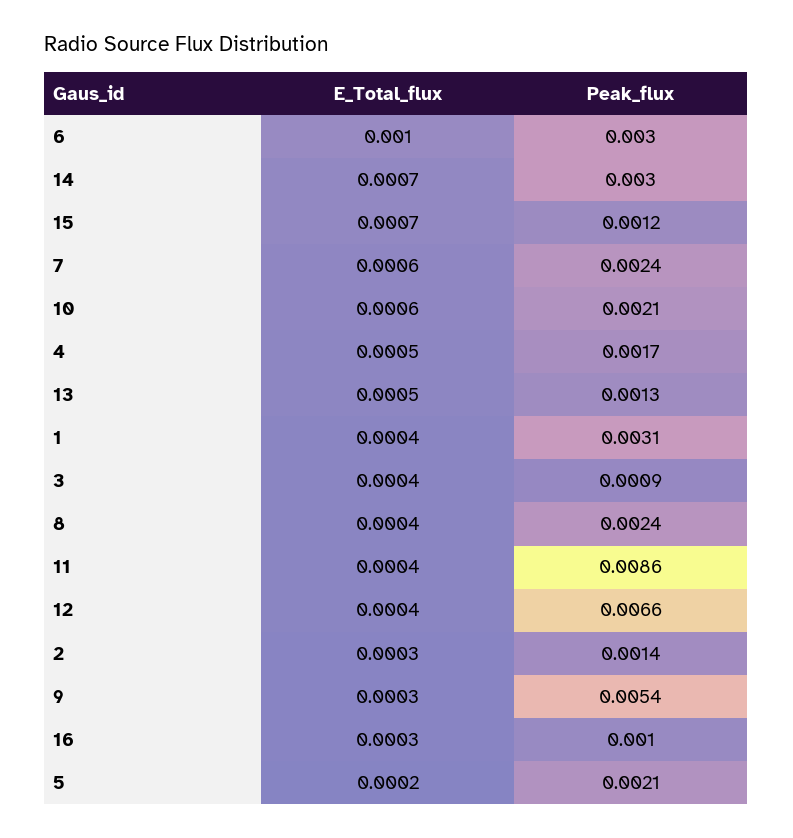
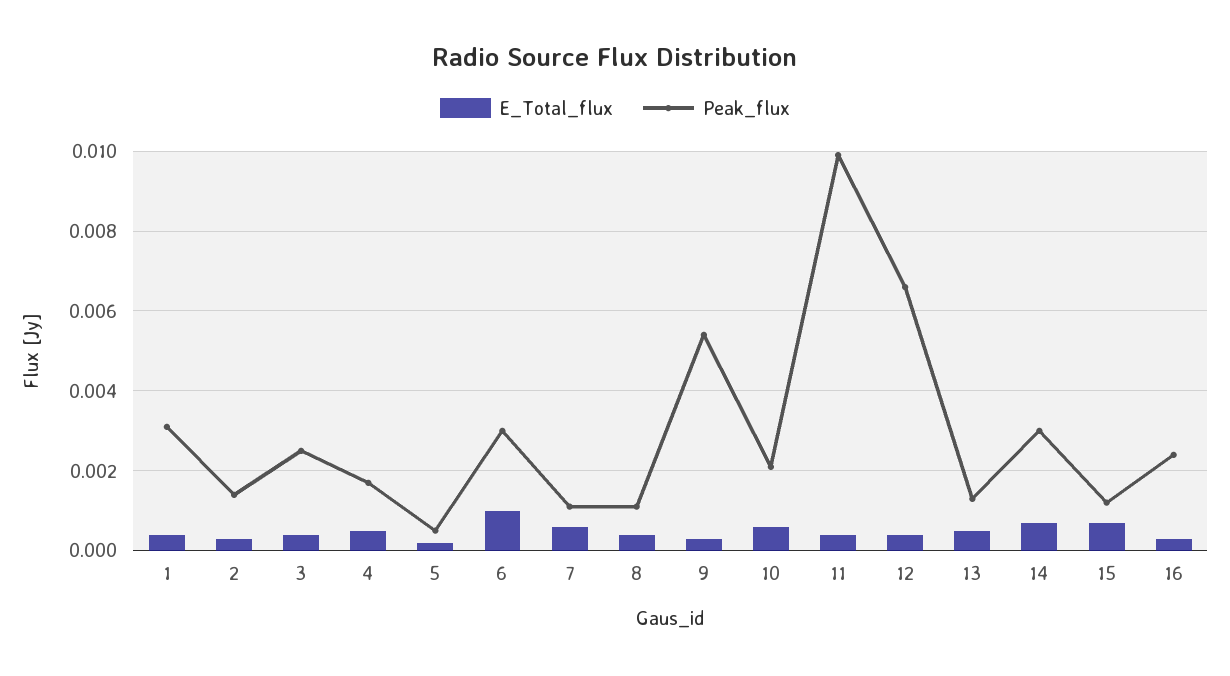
Peak_flux, 7: 0.0024 -> 0.001
Peak_flux, 3: 0.0009 -> 0.0025
Peak_flux, 8: 0.0024 -> 0.001
Peak_flux, 11: 0.0086 -> 0.01
Peak_flux, 16: 0.001 -> 0.0025
Peak_flux, 5: 0.0021 -> 0.0005

